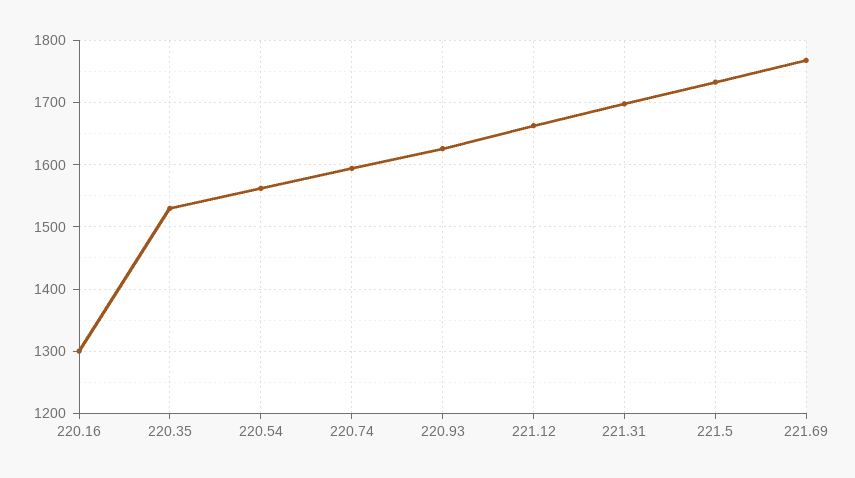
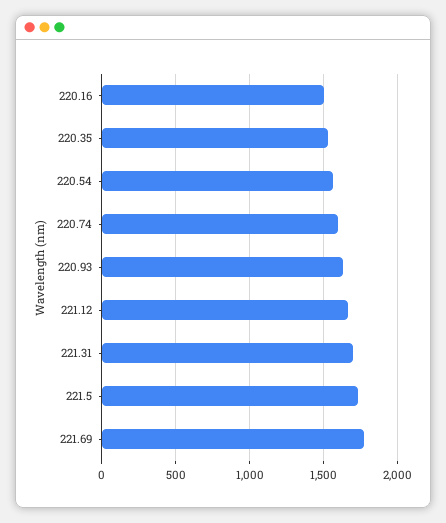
220.16: 1300 -> 1500

